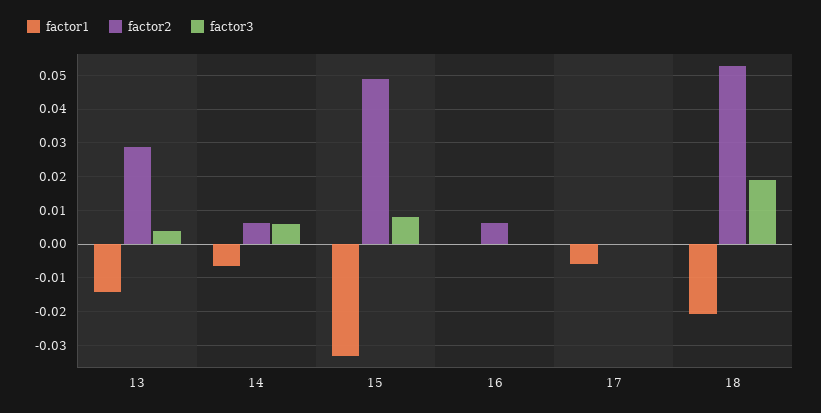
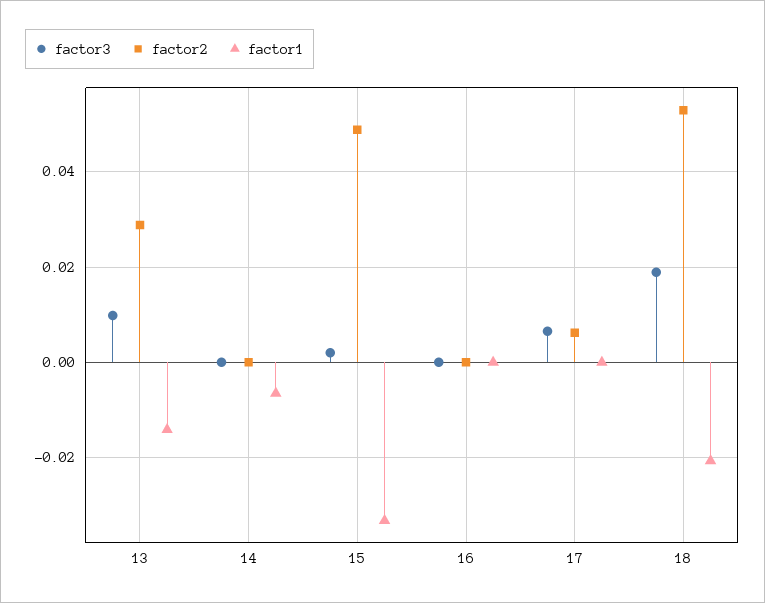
factor3, 13: 0.004 -> 0.01
factor2, 14: 0.006 -> 0
factor3, 14: 0.006 -> 0
factor3, 15: 0.008 -> 0.002
factor2, 16: 0.006 -> 0
factor1, 17: -0.006 -> 0
factor2, 17: 0 -> 0.006
factor3, 17: 0 -> 0.006

